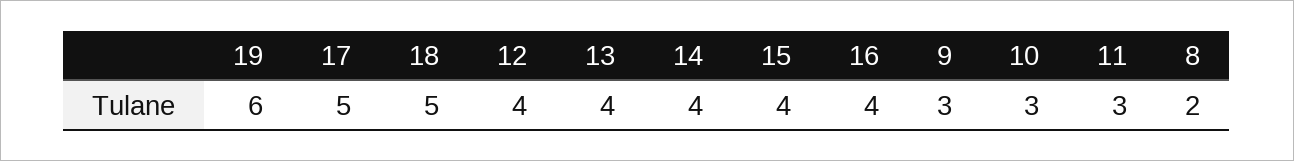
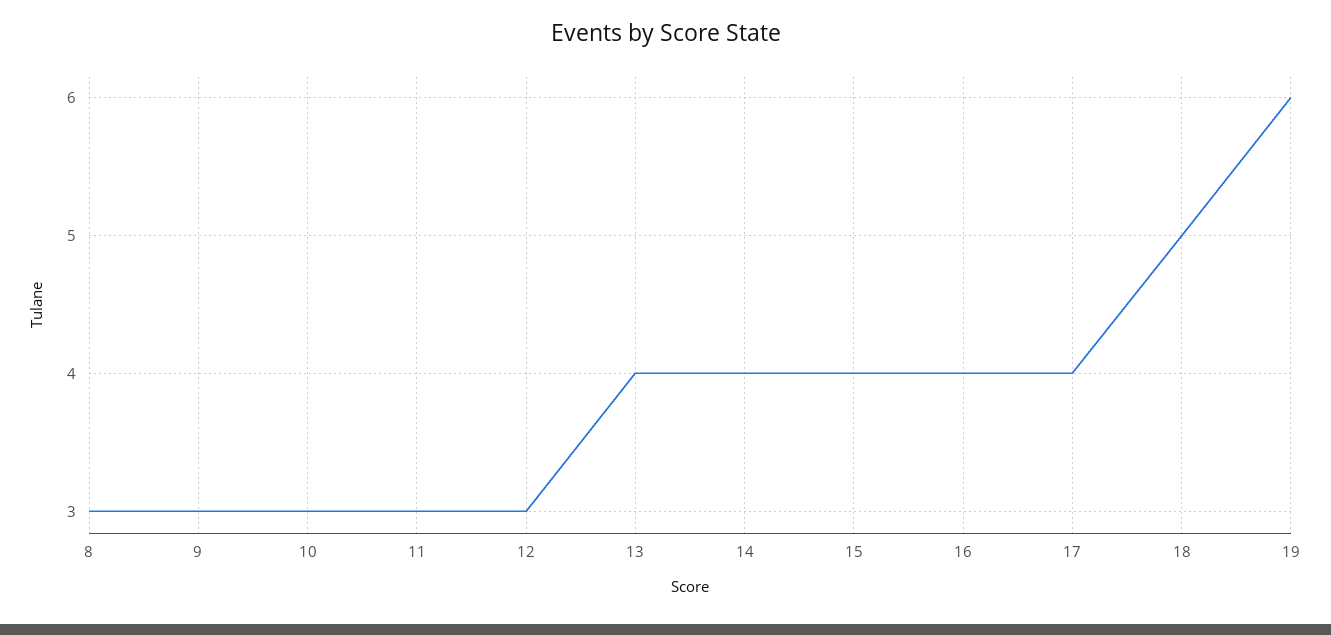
17: 5 -> 4
12: 4 -> 3
8: 2 -> 3

